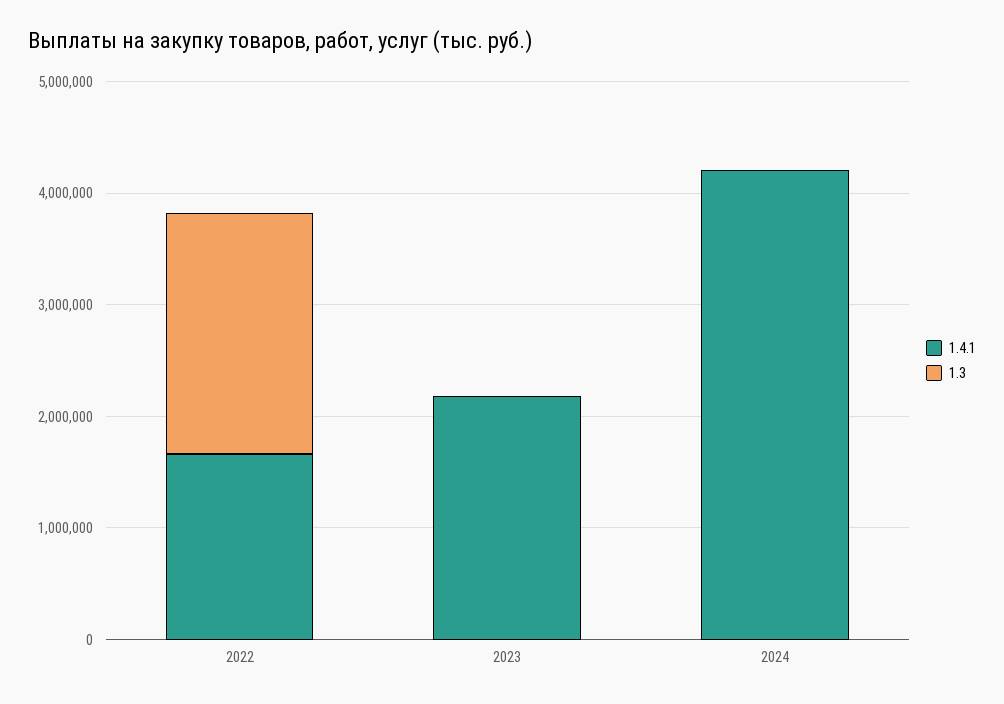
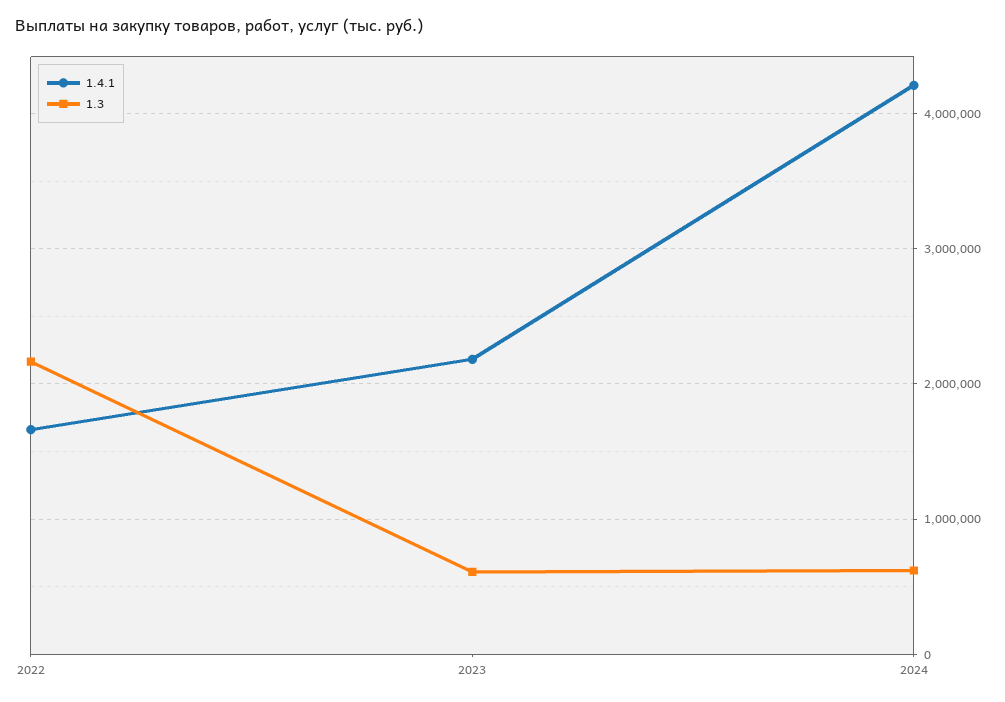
1.3, 2023: 0 -> 600000
1.3, 2024: 0 -> 600000

